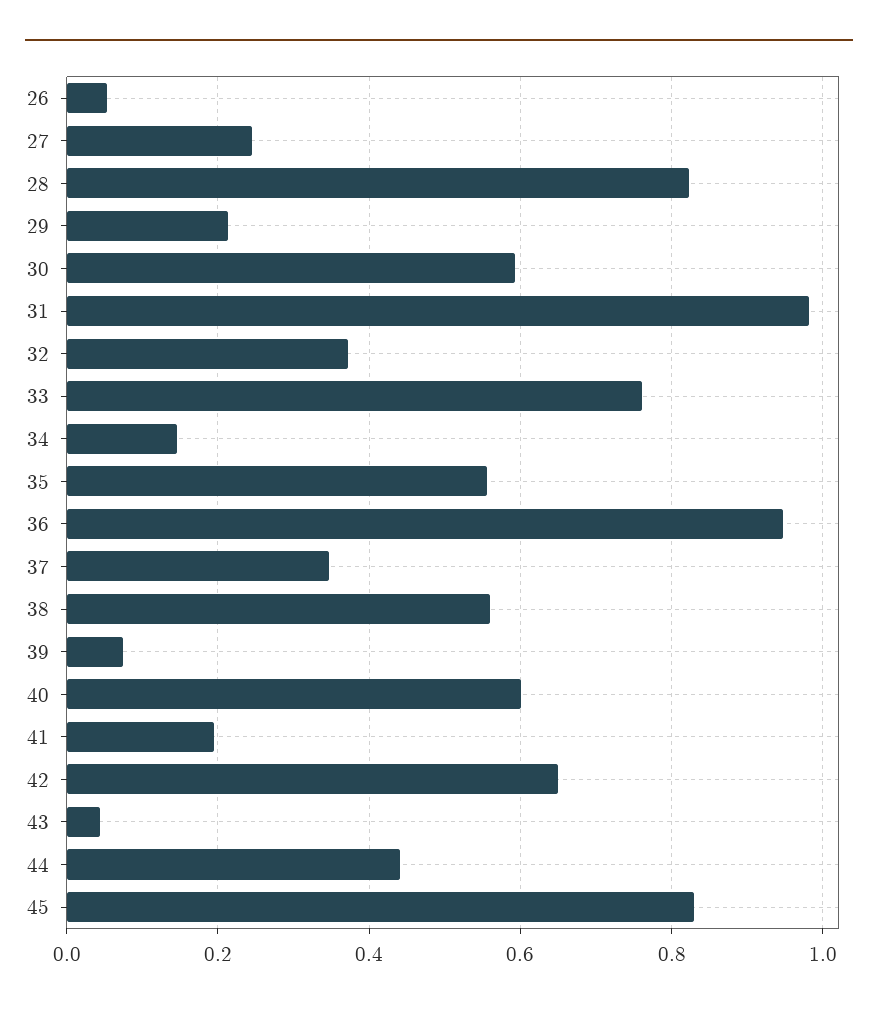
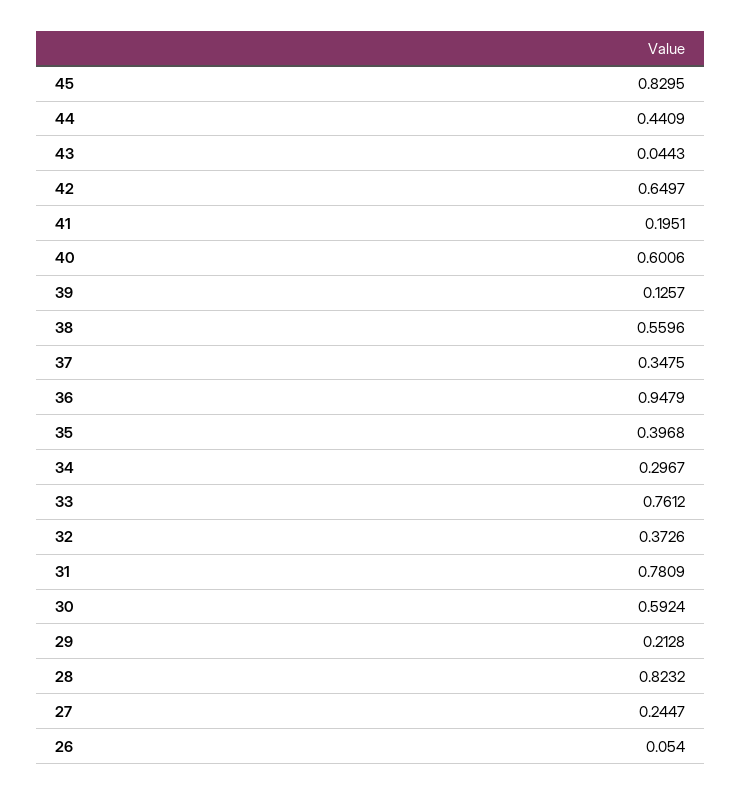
31: 0.98 -> 0.7809
34: 0.14 -> 0.2967
35: 0.56 -> 0.3968
39: 0.08 -> 0.1257

